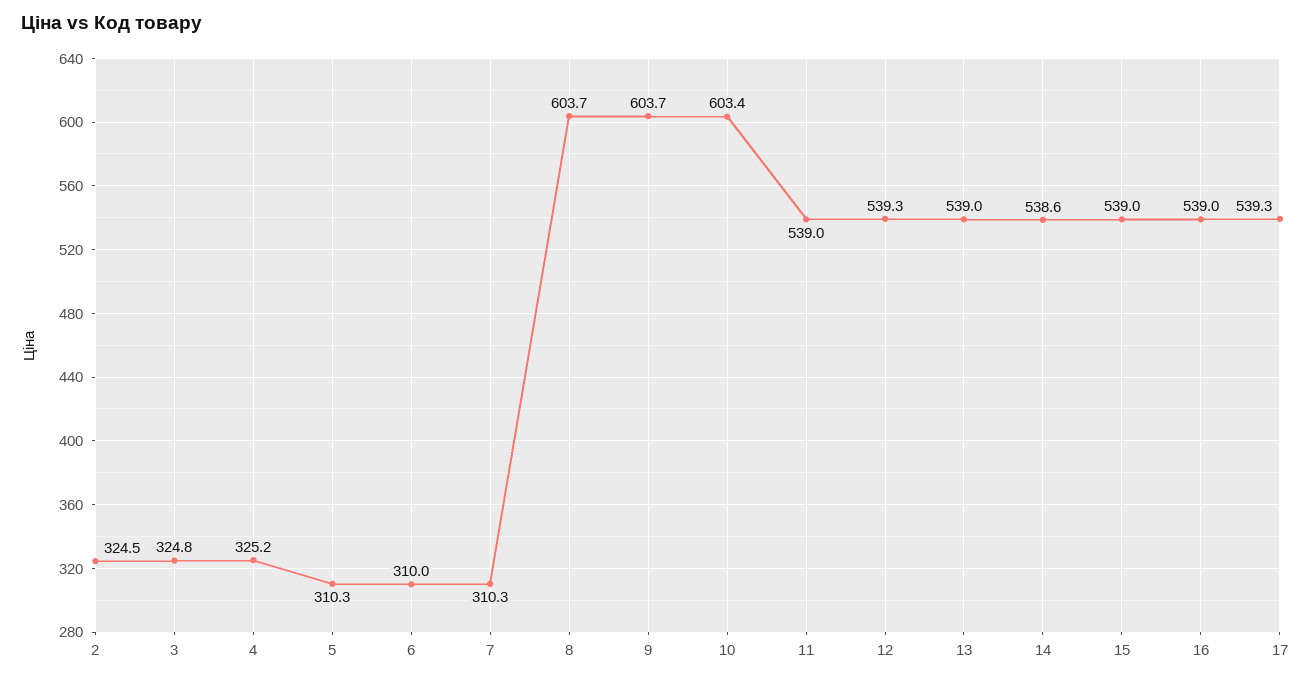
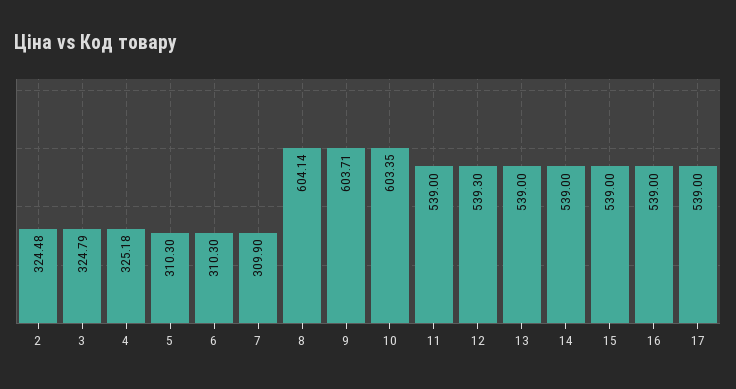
6: 310 -> 310.3
7: 310.3 -> 309.9
8: 603.7 -> 604.14
14: 538.6 -> 539
17: 539.3 -> 539

